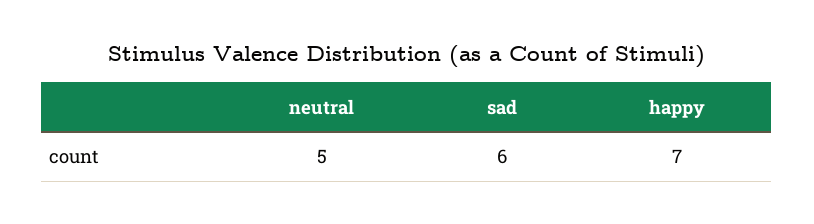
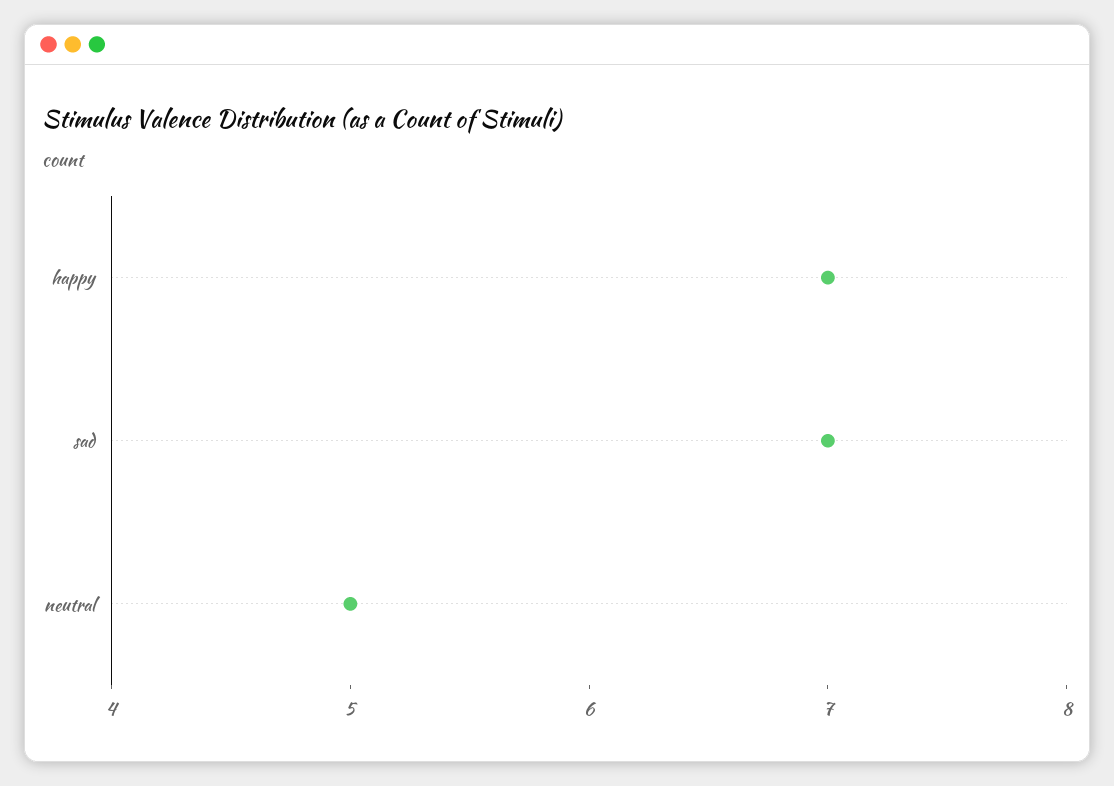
sad: 6 -> 7

